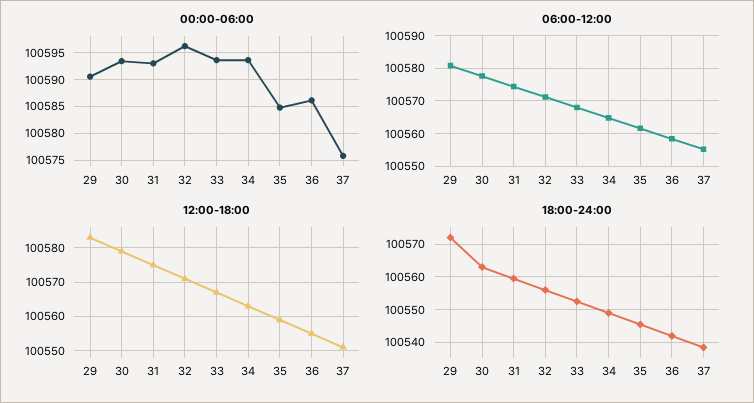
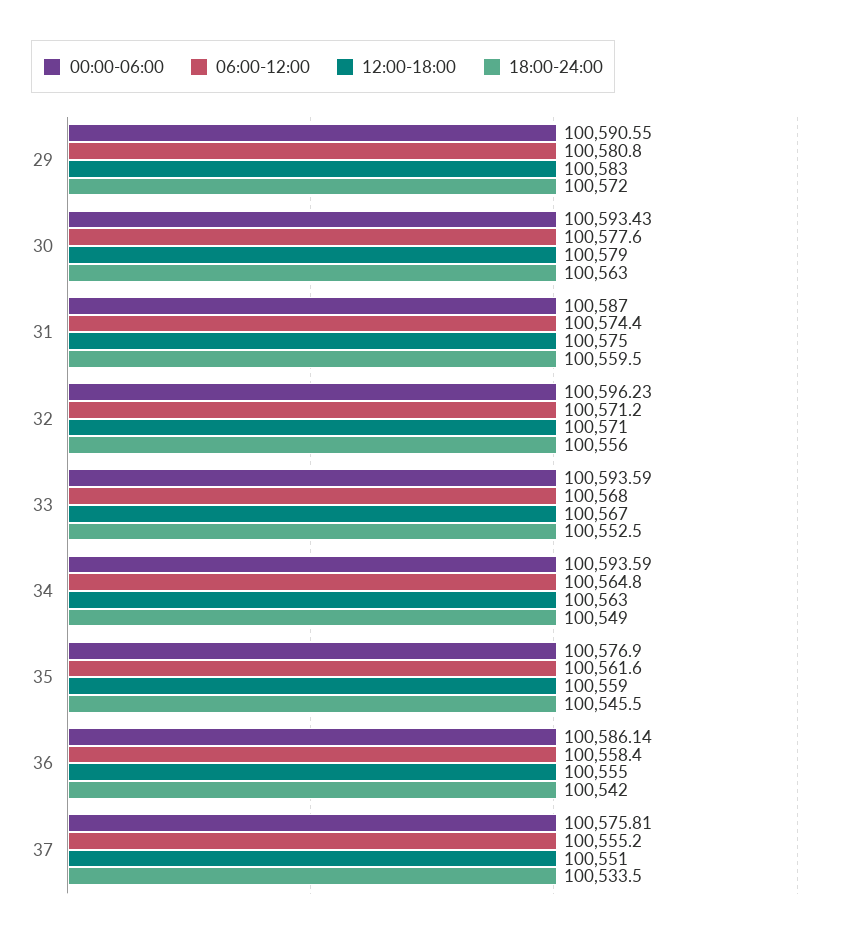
00:00-06:00, 31: 100592.5 -> 100587
00:00-06:00, 35: 100585 -> 100576.9
18:00-24:00, 37: 100538 -> 100533.5

